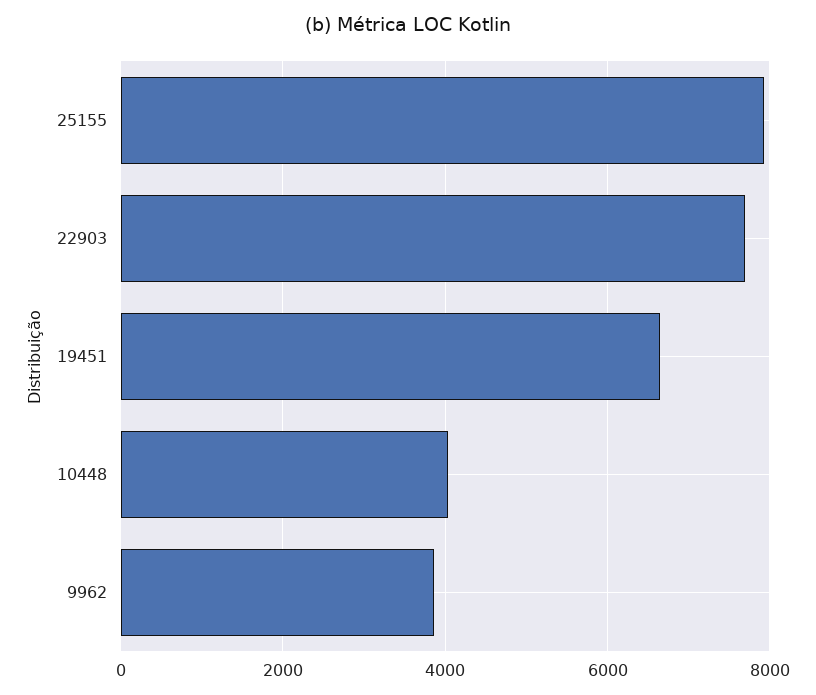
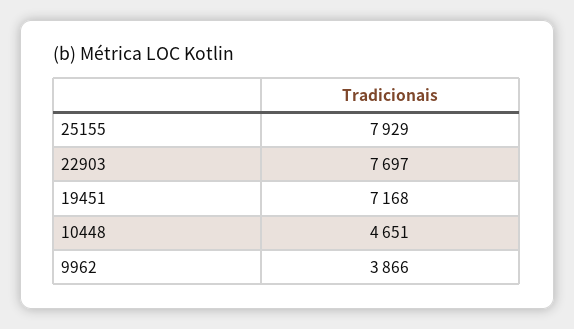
19451: 6600 -> 7168
10448: 4000 -> 4651

